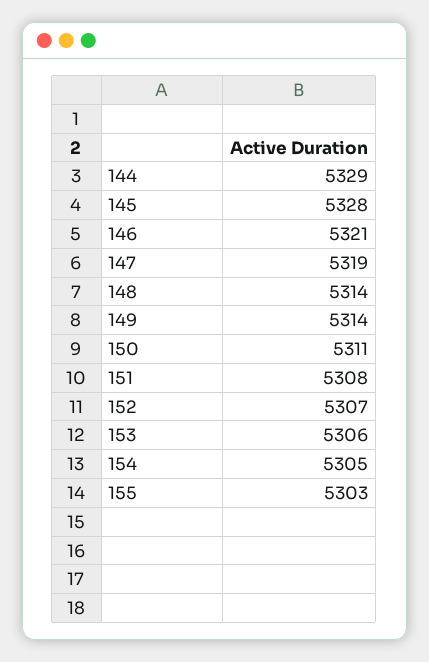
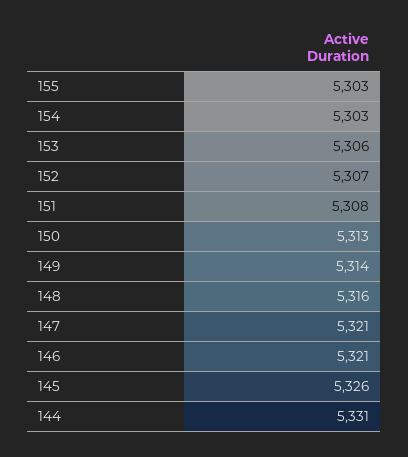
144: 5329 -> 5331
145: 5328 -> 5326
147: 5319 -> 5321
148: 5314 -> 5316
150: 5311 -> 5313
154: 5305 -> 5303

